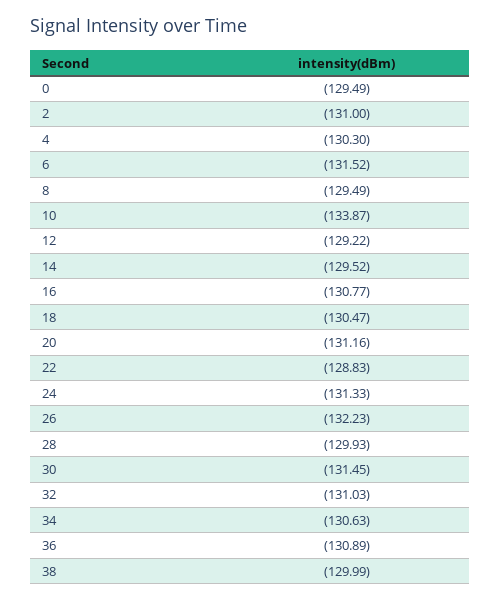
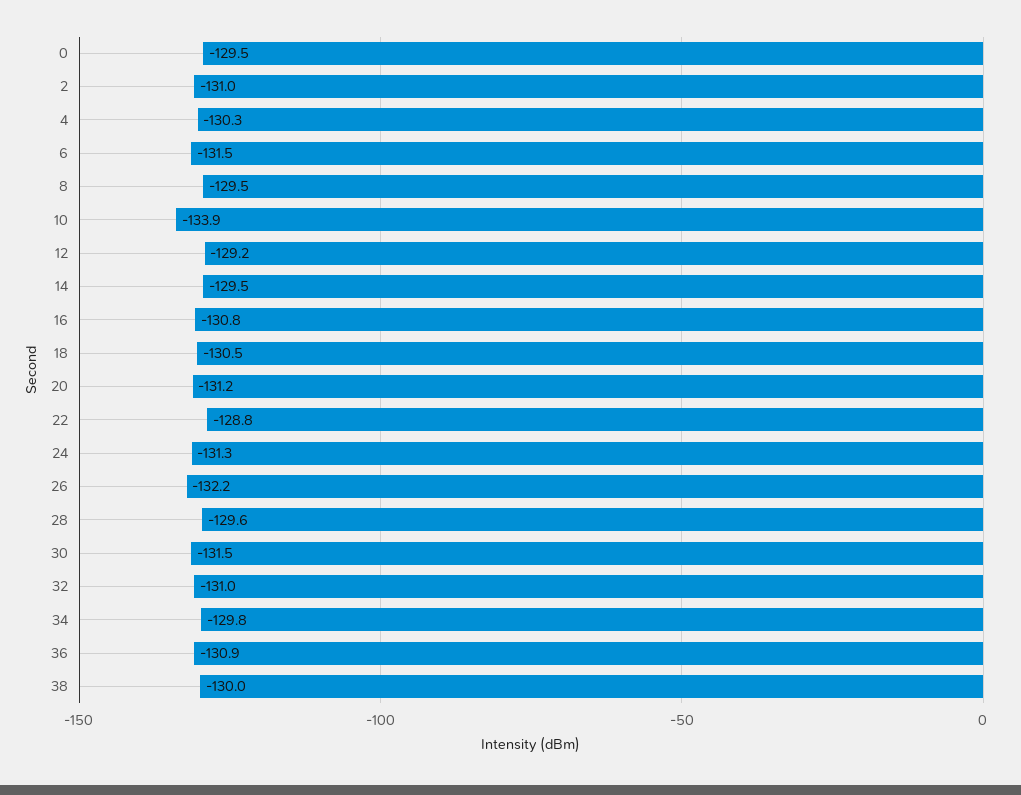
28: -129.93 -> -129.6
34: -130.63 -> -129.8

